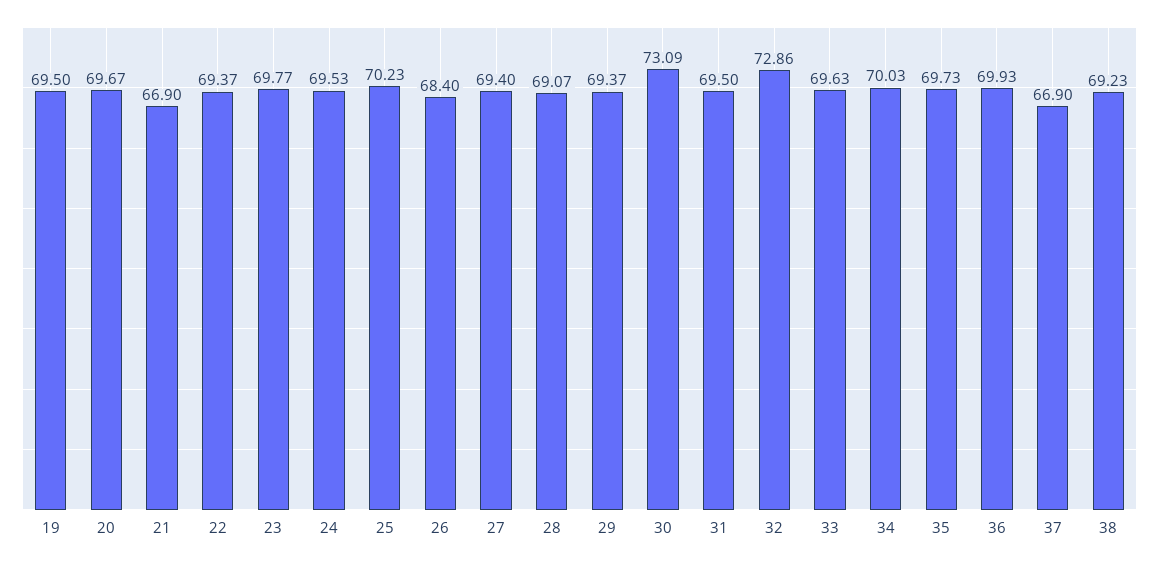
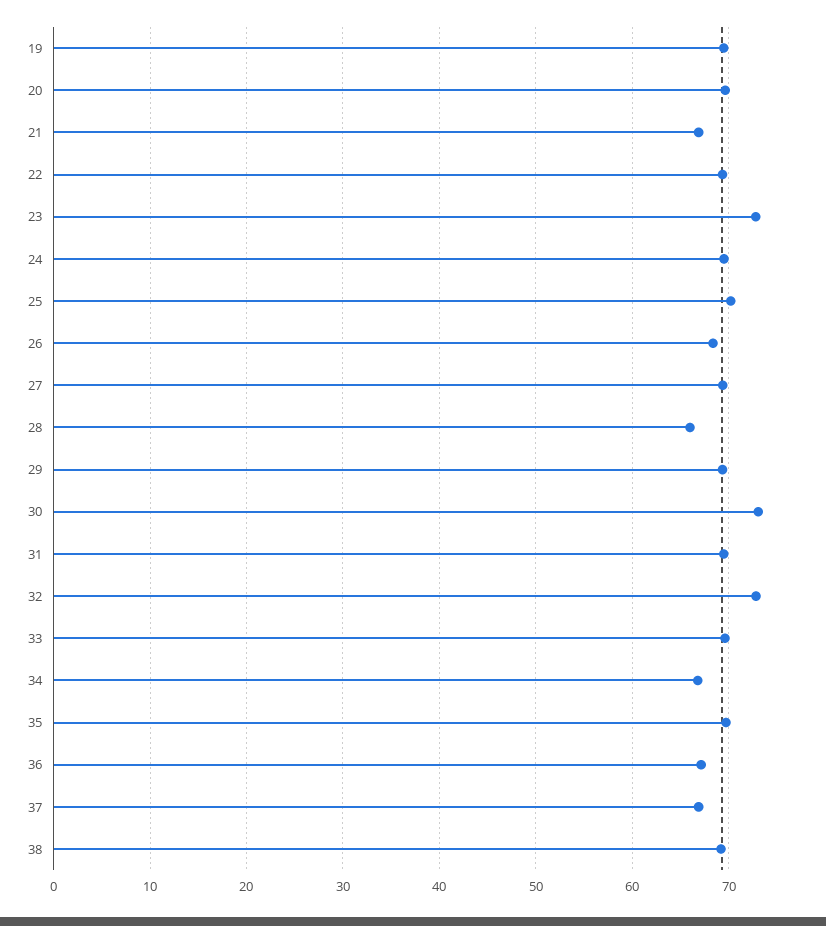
23: 69.77 -> 73
28: 69.07 -> 66
34: 70.03 -> 67
36: 69.93 -> 67

